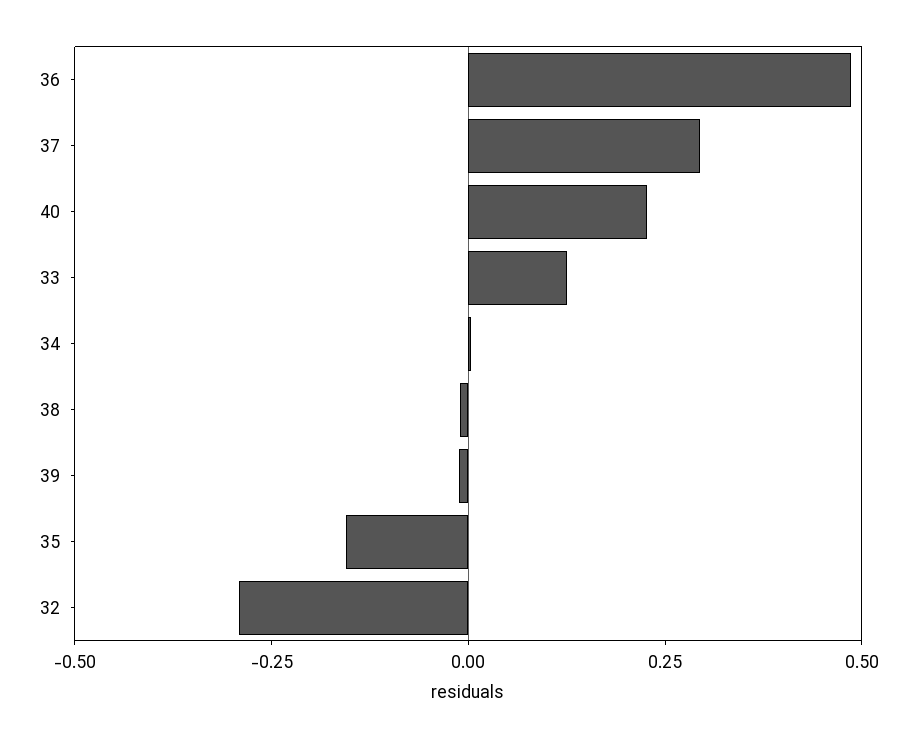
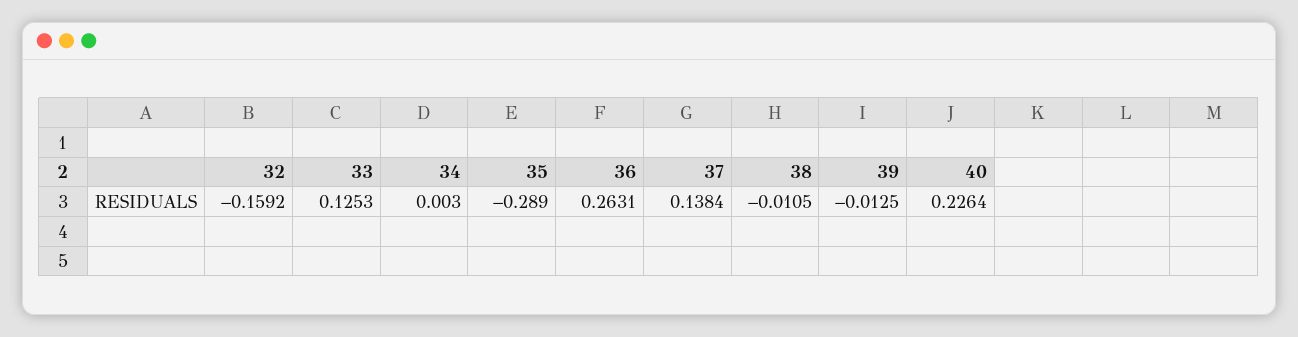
36: 0.5 -> 0.2631
37: 0.3 -> 0.1384
35: -0.15 -> -0.289
32: -0.3 -> -0.1592

